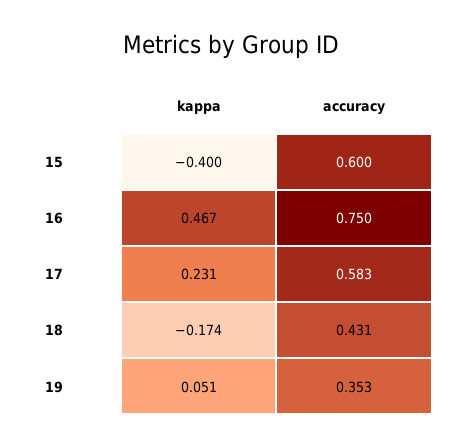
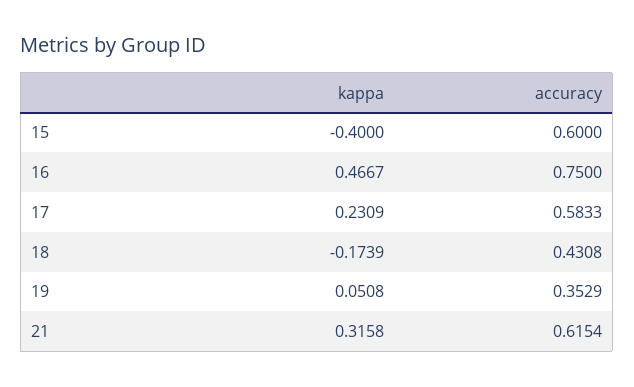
kappa, 21: none -> 0.3158
accuracy, 21: none -> 0.6154

